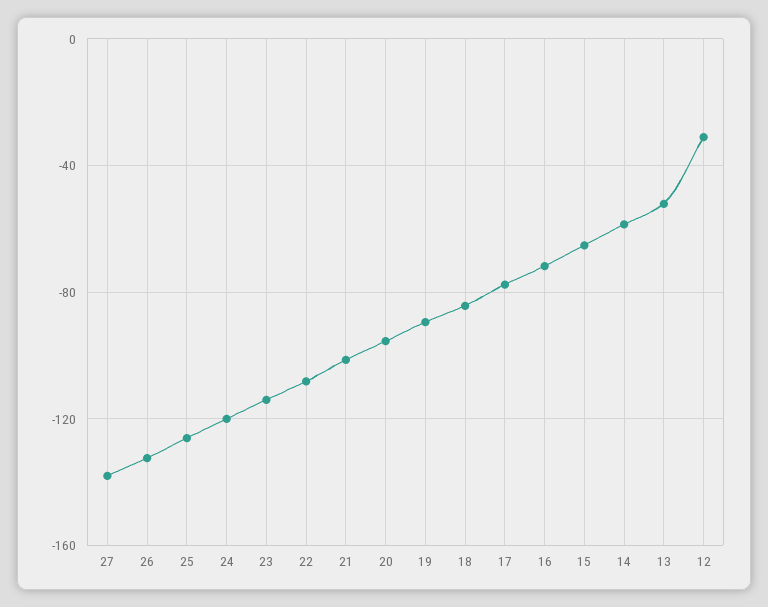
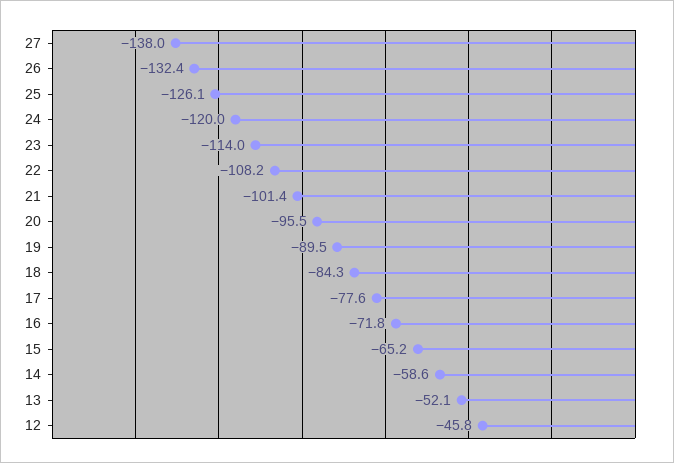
12: -30 -> -45.8

